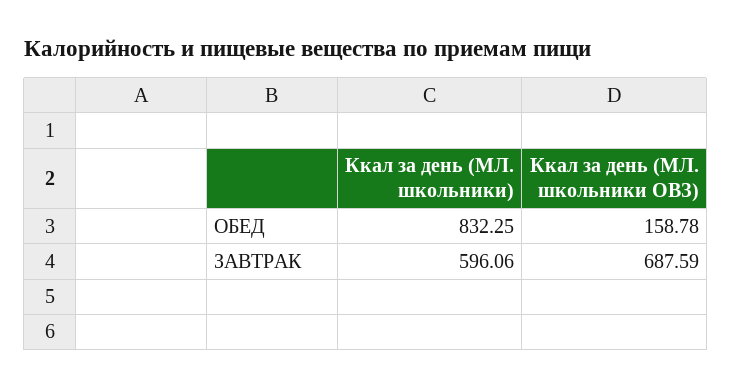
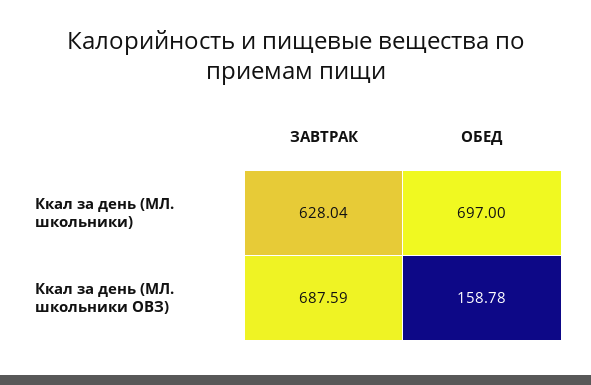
Ккал за день (МЛ. школьники), ОБЕД: 832.25 -> 697
Ккал за день (МЛ. школьники), ЗАВТРАК: 596.06 -> 628.04

